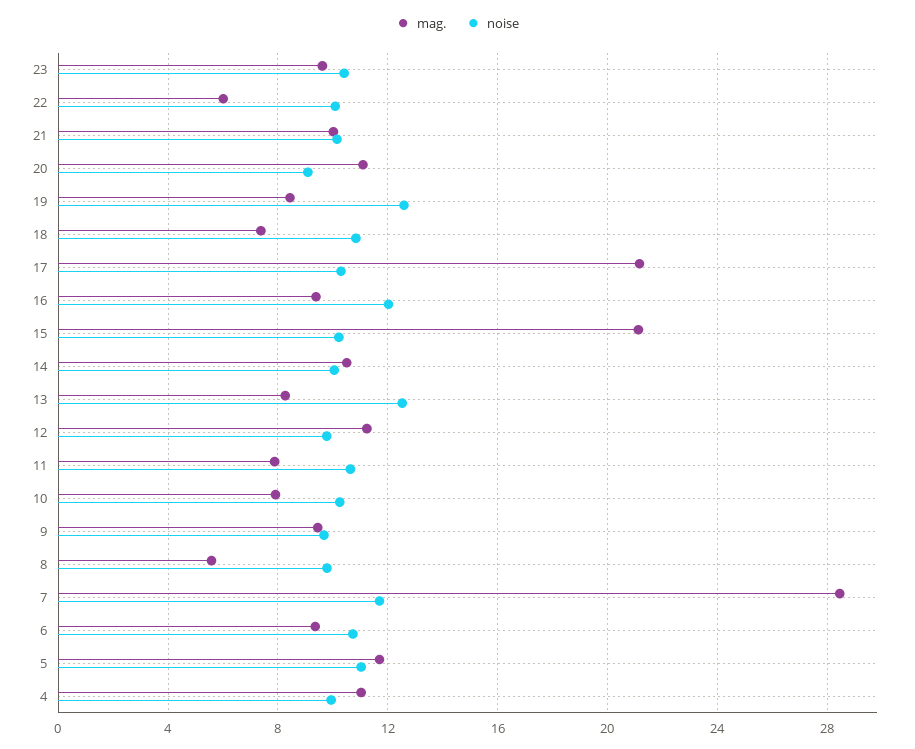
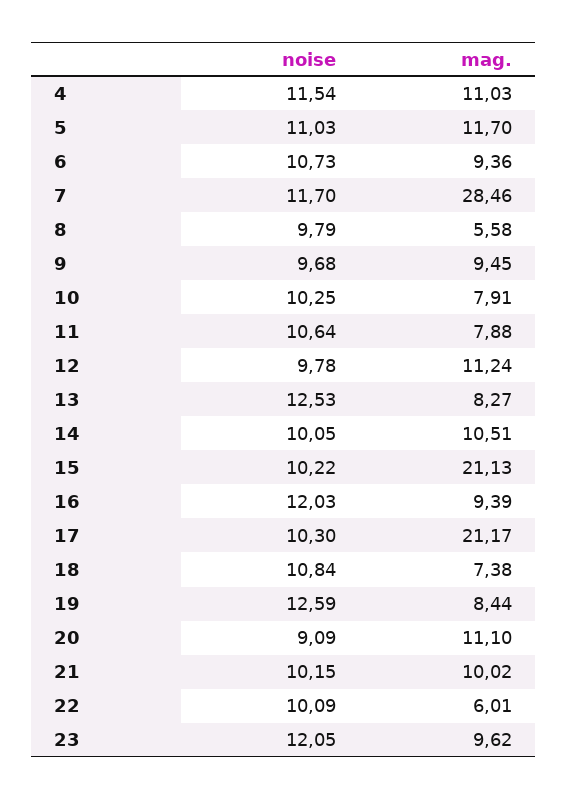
noise, 23: 10.5 -> 12.05
noise, 4: 10 -> 11.54

